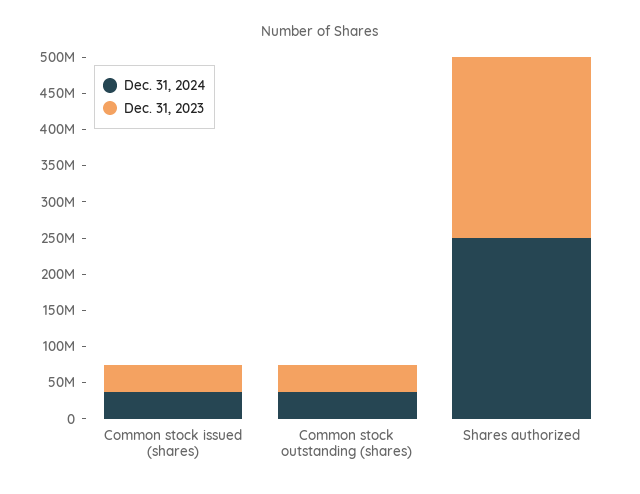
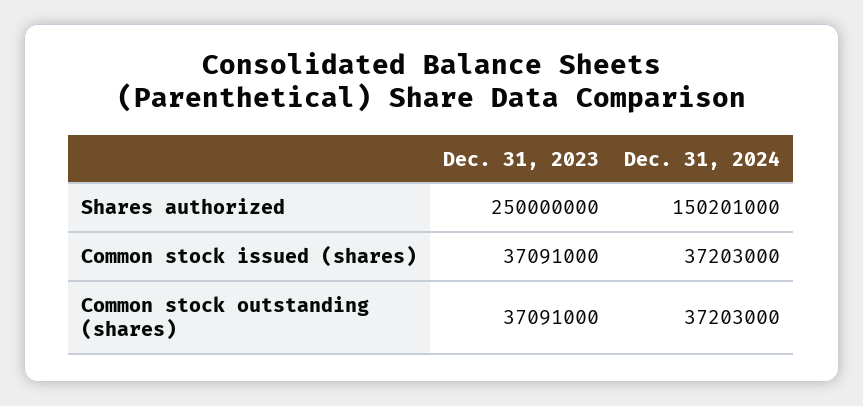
Dec. 31, 2024, Shares authorized: 250000000 -> 150201000

